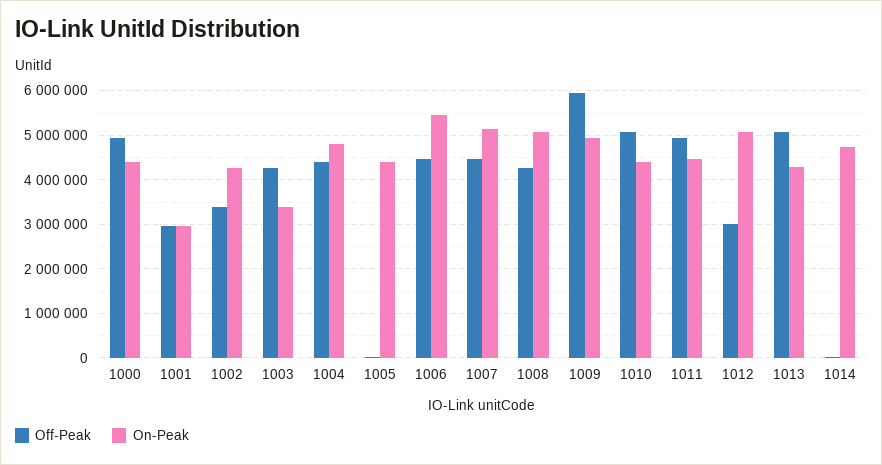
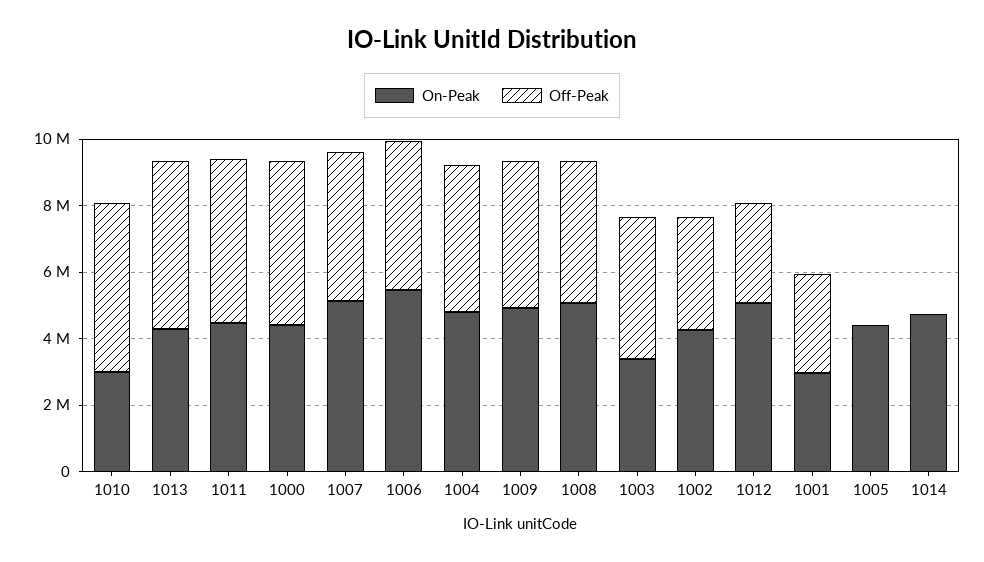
Off-Peak, 1009: 6000000 -> 4500000
On-Peak, 1010: 4400000 -> 3000000

